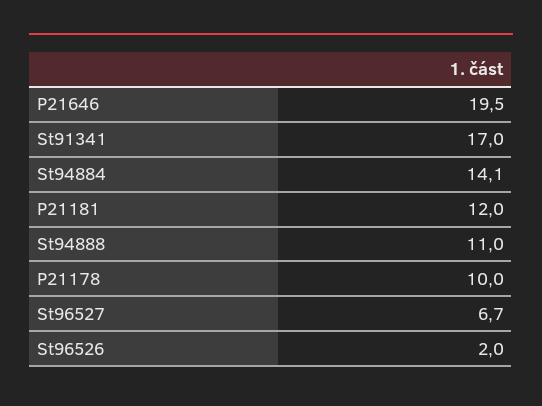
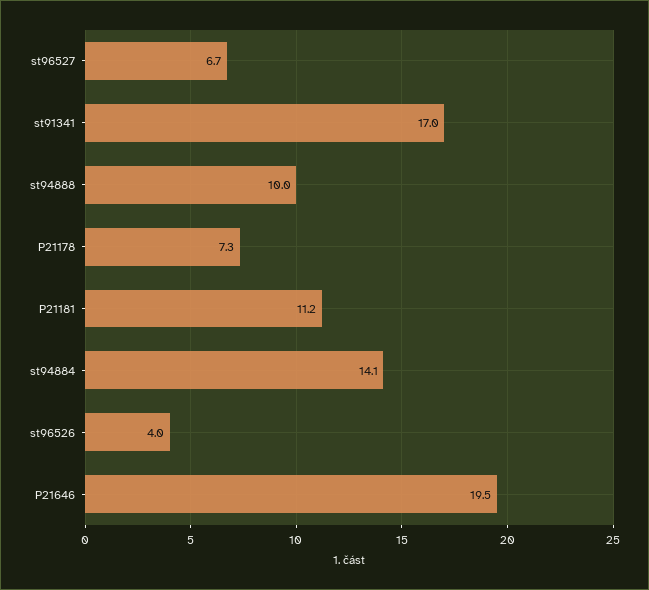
P21181: 12 -> 11.2
St94888: 11 -> 10
P21178: 10 -> 7.3
St96526: 2 -> 4

